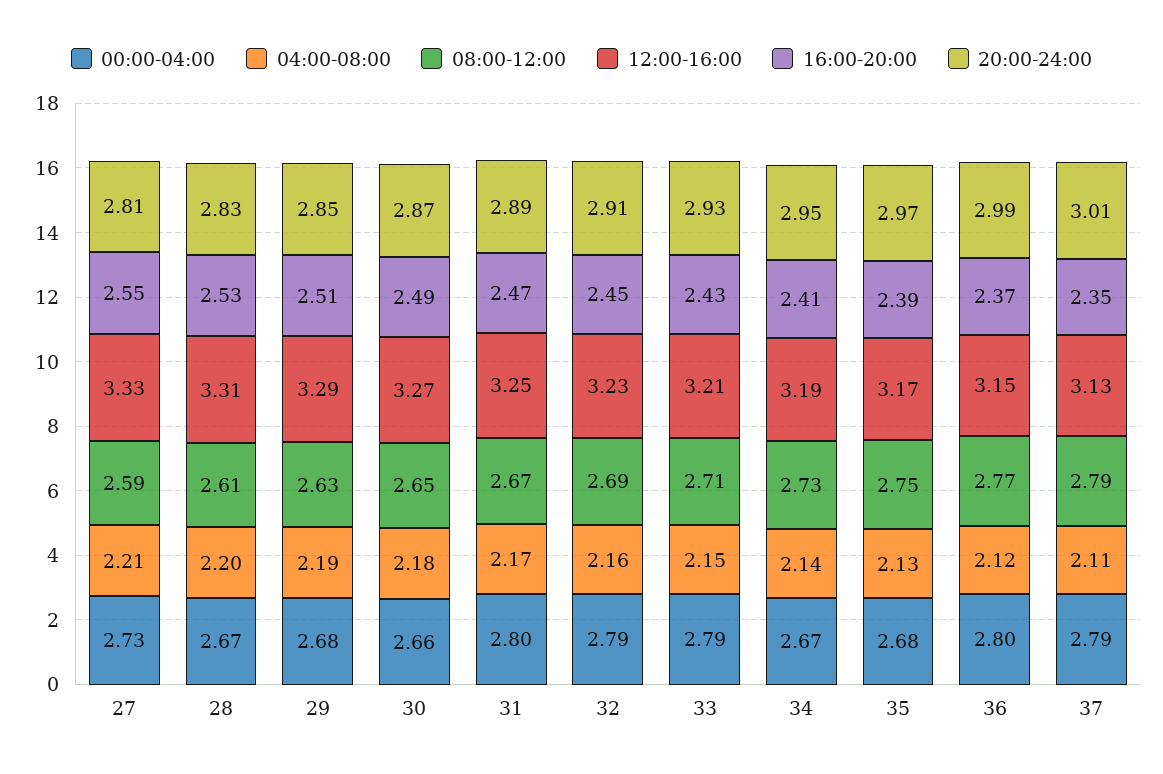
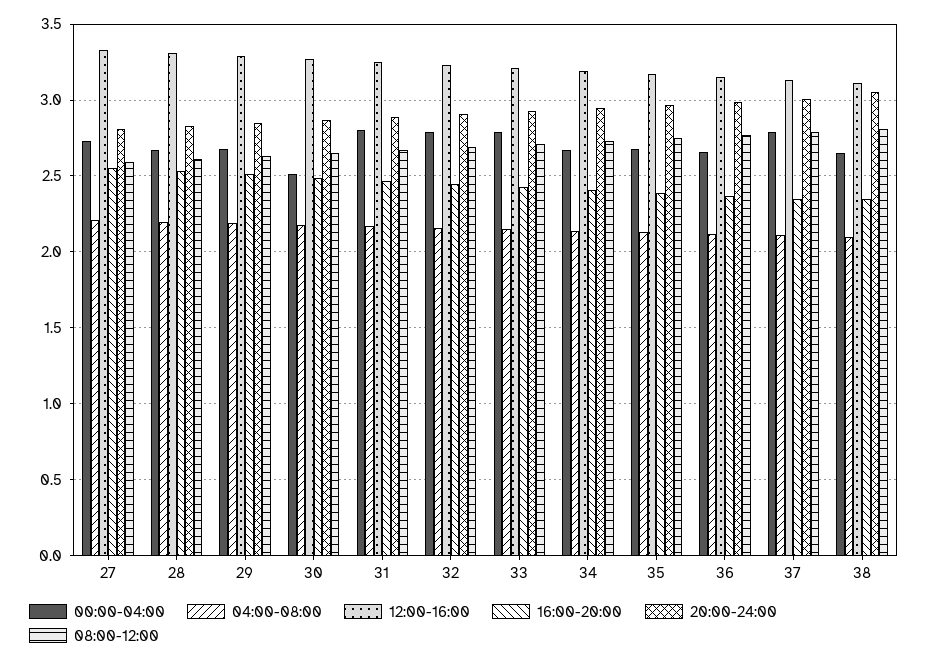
00:00-04:00, 30: 2.66 -> 2.5
00:00-04:00, 36: 2.8 -> 2.65
00:00-04:00, 38: none -> 2.65
04:00-08:00, 38: none -> 2.1
12:00-16:00, 38: none -> 3.1
16:00-20:00, 38: none -> 2.35
20:00-24:00, 38: none -> 3.05
08:00-12:00, 38: none -> 2.8

